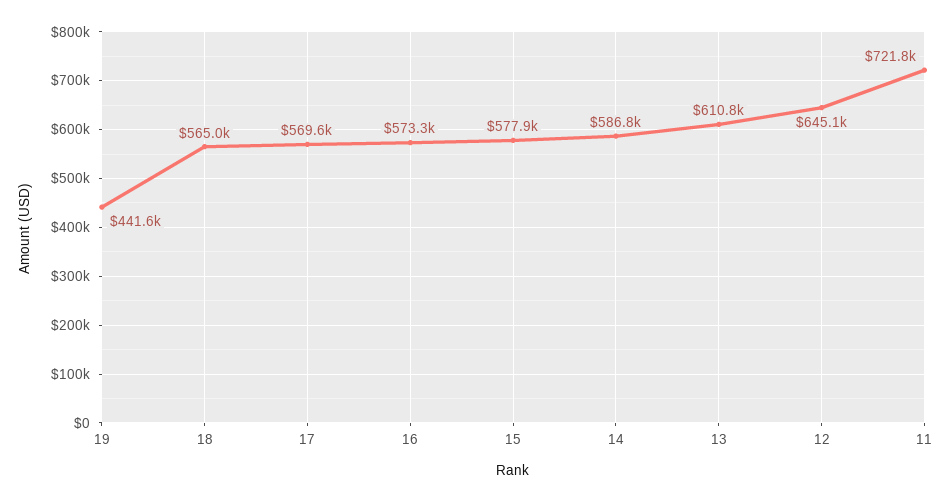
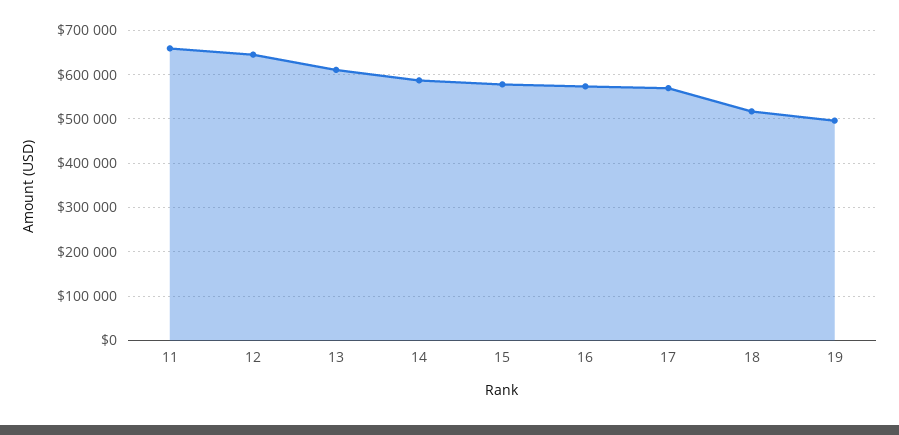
19: 441600 -> 500000
18: 565000 -> 520000
11: 721800 -> 660000

